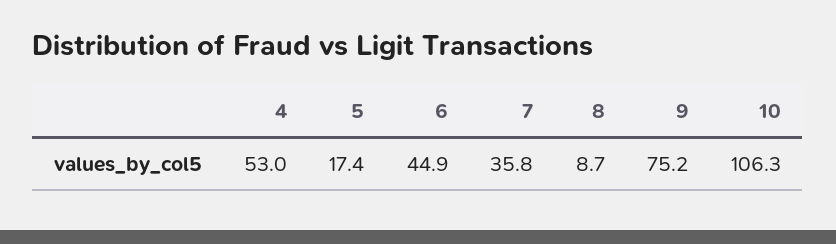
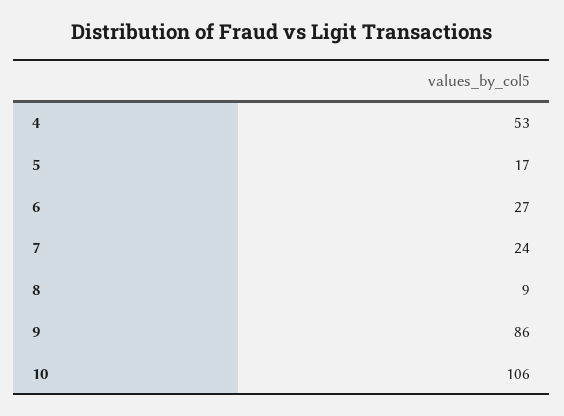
6: 44.9 -> 27
7: 35.8 -> 24
9: 75.2 -> 86

